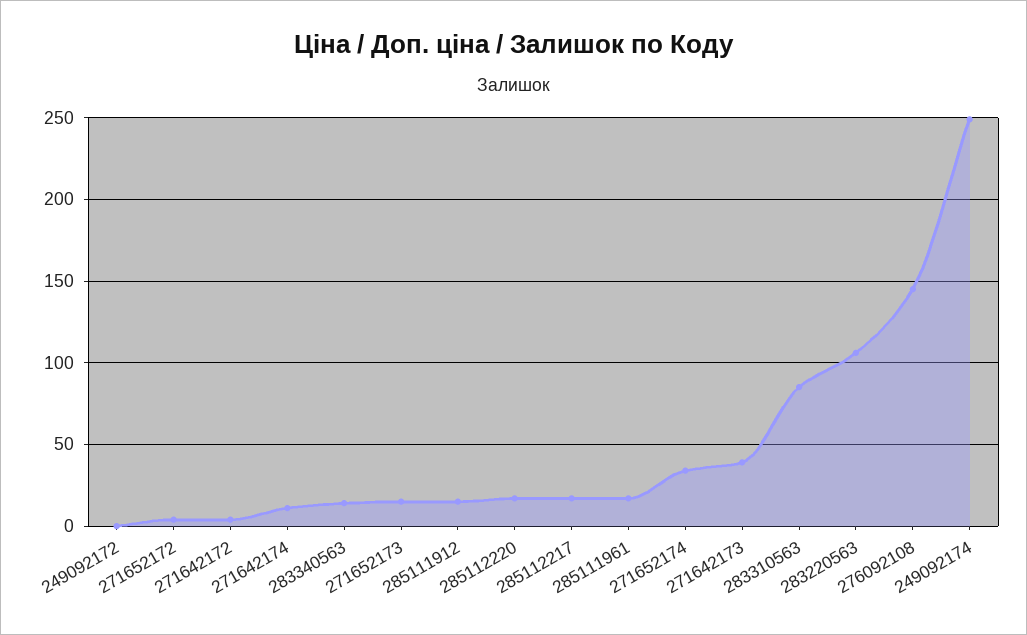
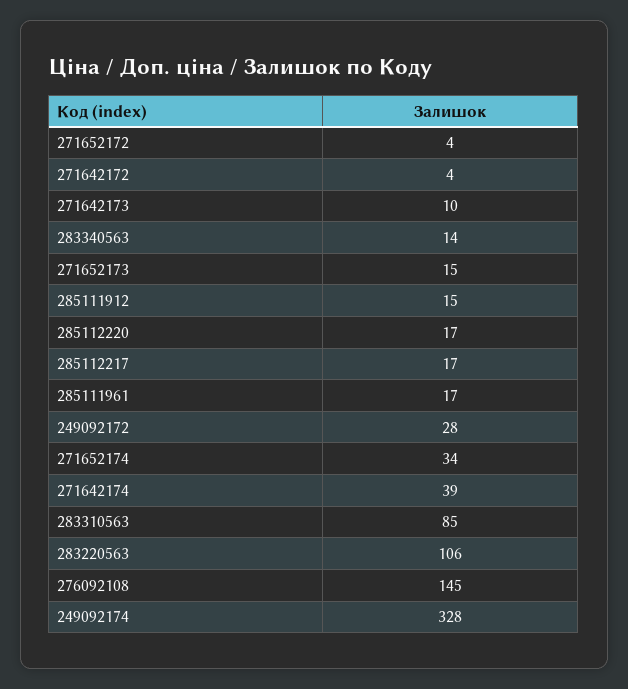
249092172: 0 -> 28
271642174: 10 -> 39
271642173: 40 -> 10
249092174: 250 -> 328

